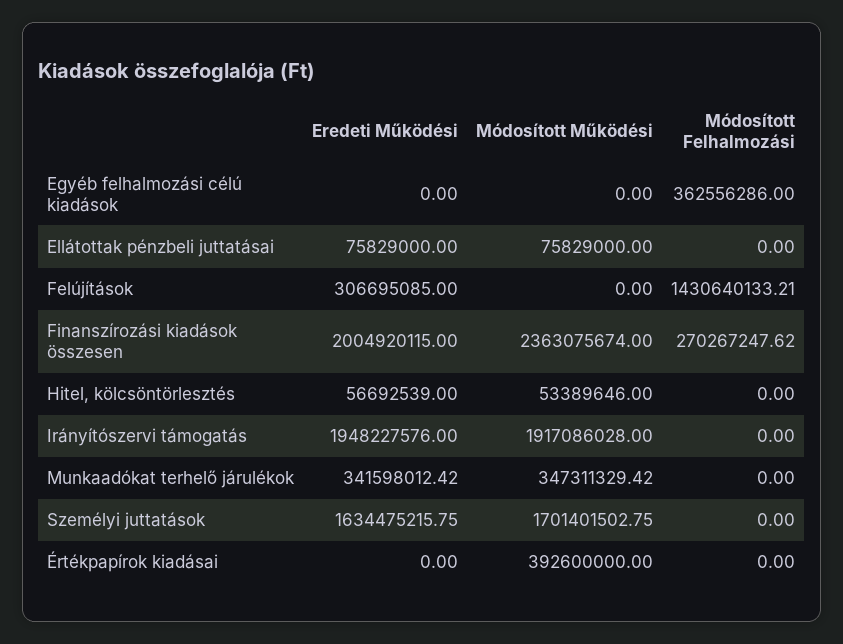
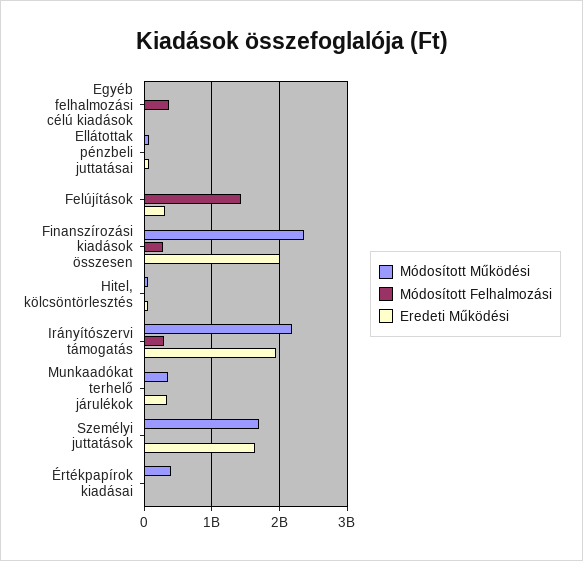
Módosított Működési, Irányítószervi támogatás: 1917086028 -> 2200000000
Módosított Felhalmozási, Irányítószervi támogatás: 0 -> 300000000

